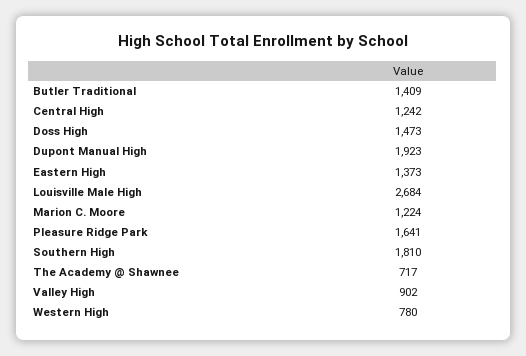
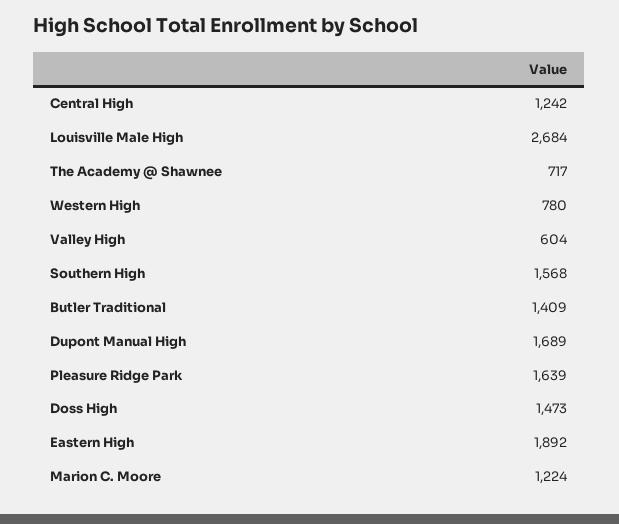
Dupont Manual High: 1923 -> 1689
Eastern High: 1373 -> 1892
Pleasure Ridge Park: 1641 -> 1639
Southern High: 1810 -> 1568
Valley High: 902 -> 604

